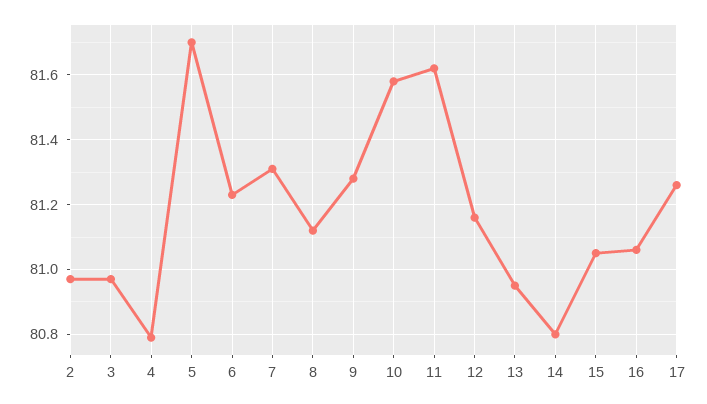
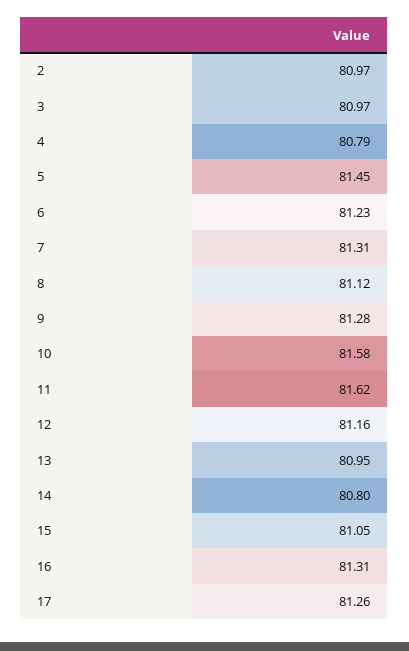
5: 81.7 -> 81.45
16: 81.05 -> 81.31

